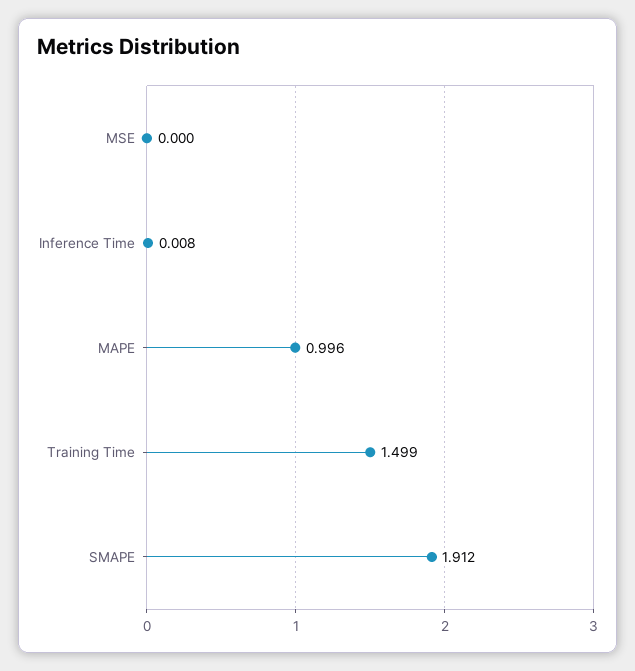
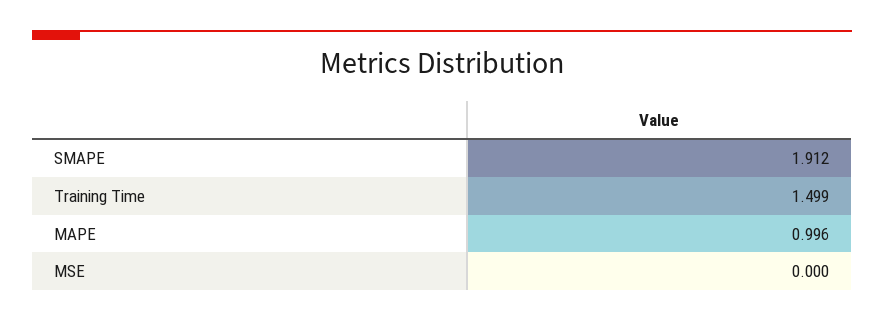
Inference Time: 0.008 -> none

